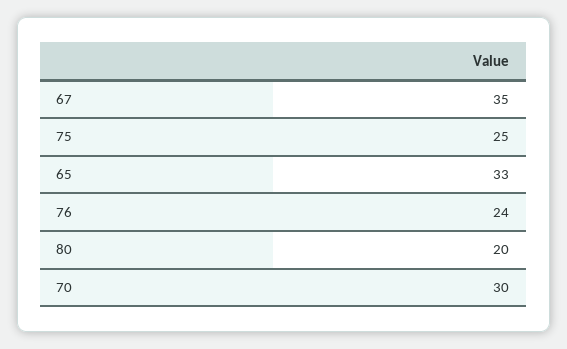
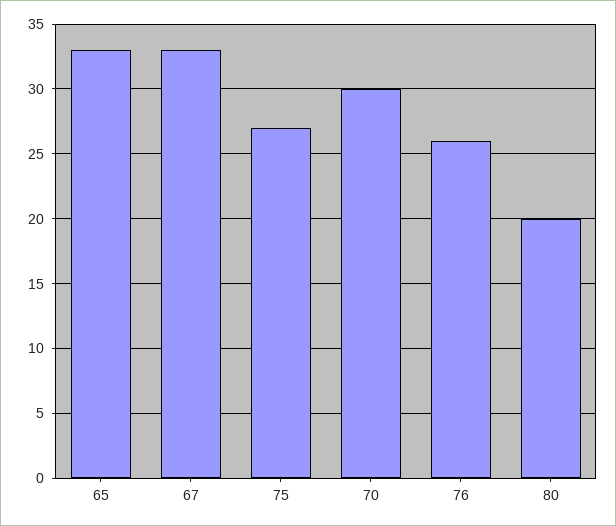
67: 35 -> 33
75: 25 -> 27
76: 24 -> 26

